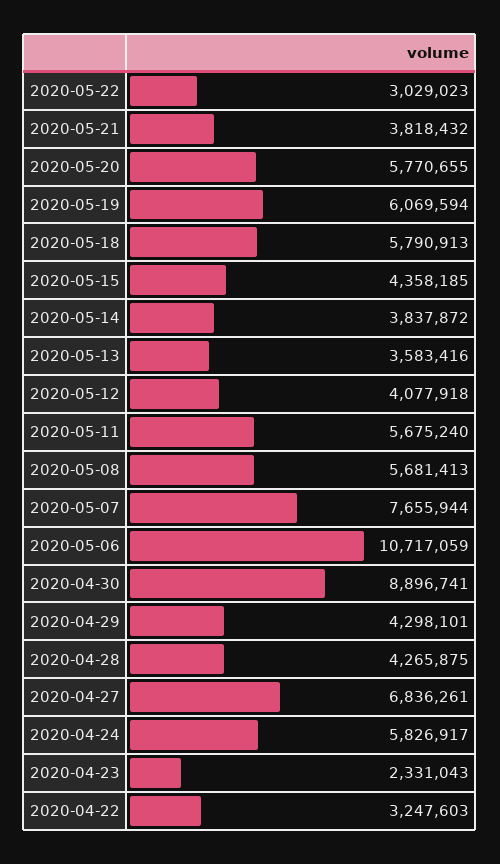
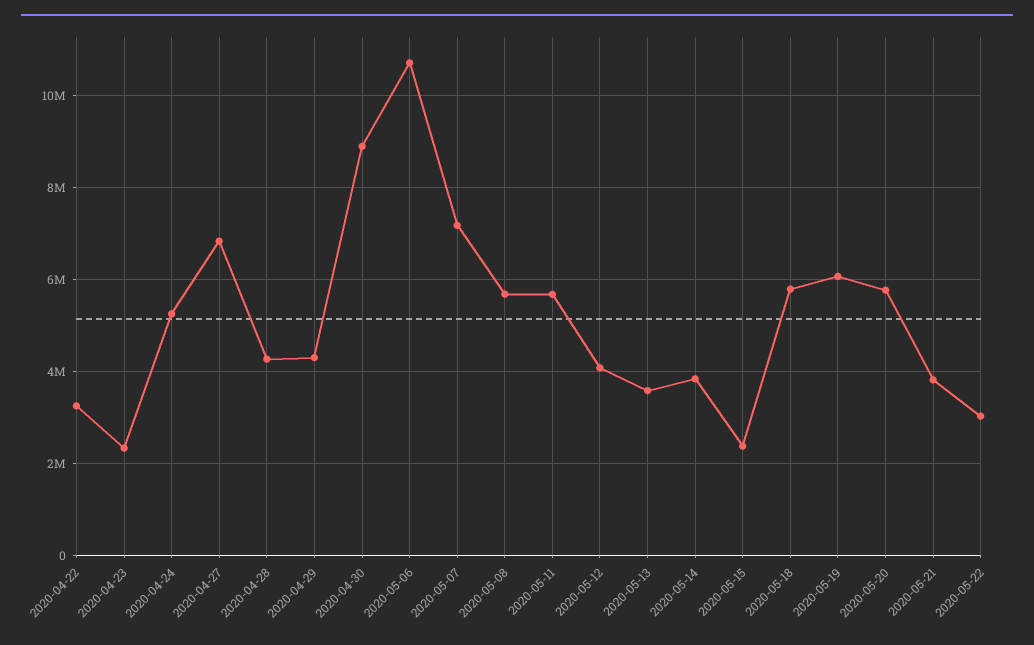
2020-05-15: 4358185 -> 2400000
2020-05-07: 7655944 -> 7200000
2020-04-24: 5826917 -> 5200000

